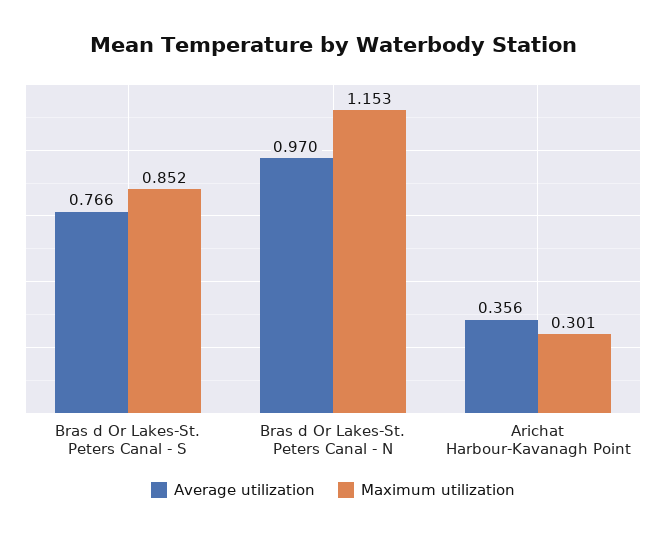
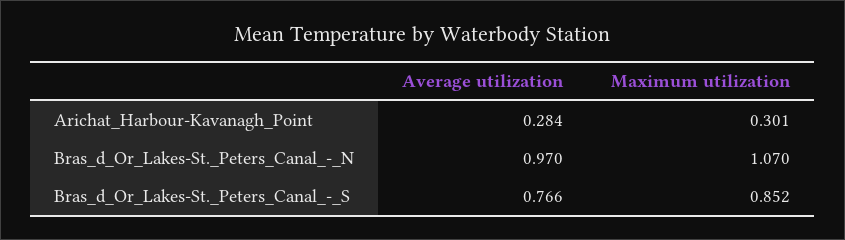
Maximum utilization, Bras d Or Lakes-St. Peters Canal - N: 1.153 -> 1.07
Average utilization, Arichat Harbour-Kavanagh Point: 0.356 -> 0.284

